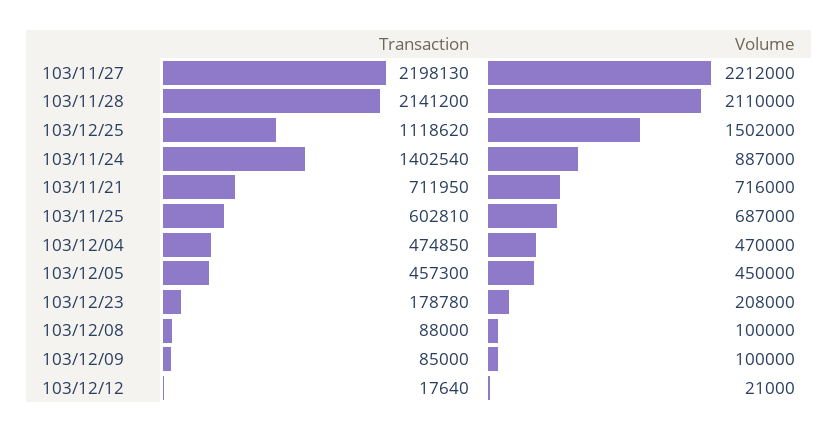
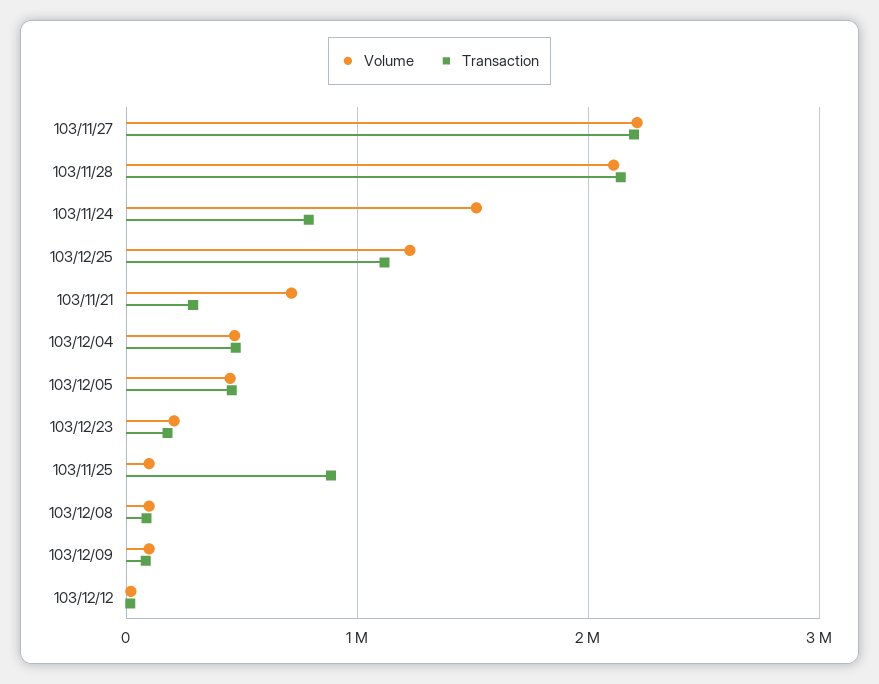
Volume, 103/12/25: 1502000 -> 1200000
Transaction, 103/11/24: 1402540 -> 800000
Volume, 103/11/24: 887000 -> 1500000
Transaction, 103/11/21: 711950 -> 300000
Transaction, 103/11/25: 602810 -> 900000
Volume, 103/11/25: 687000 -> 100000

